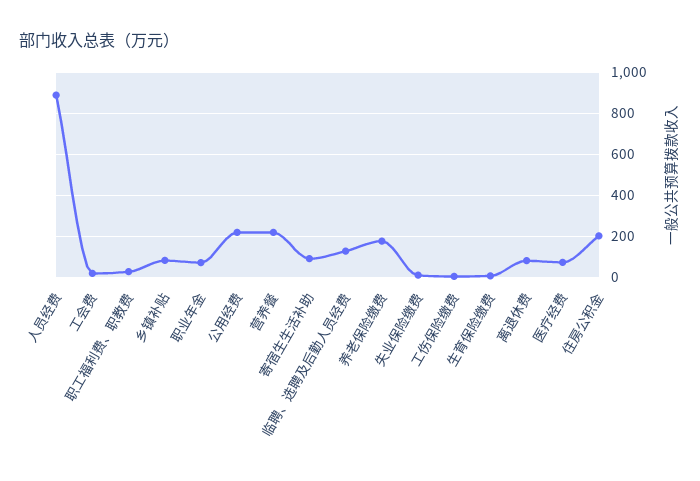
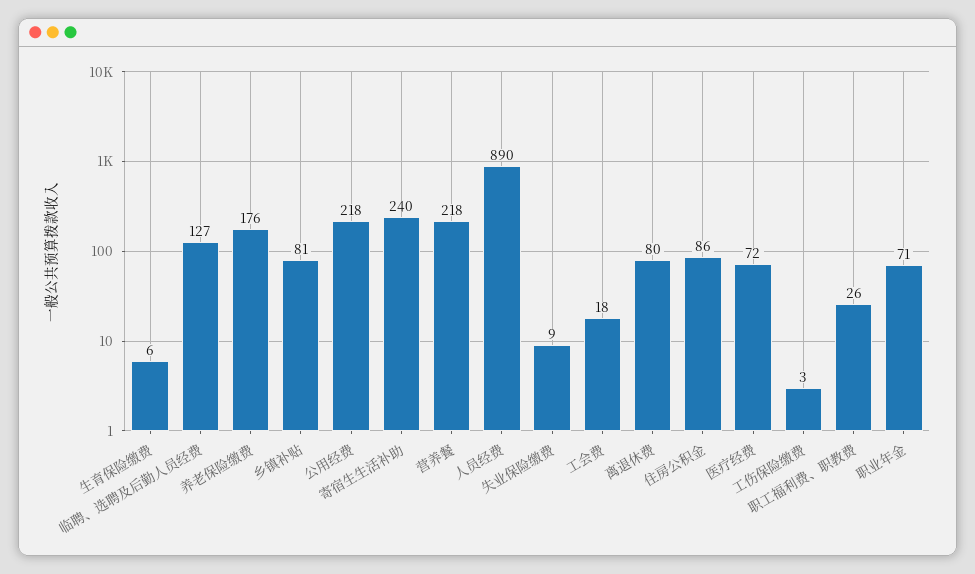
寄宿生生活补助: 100 -> 240
住房公积金: 200 -> 86

